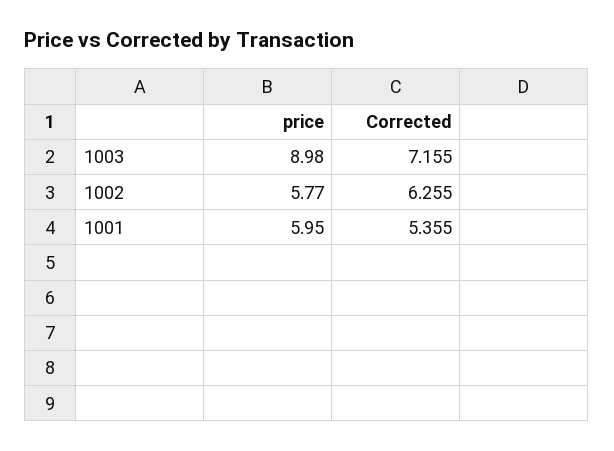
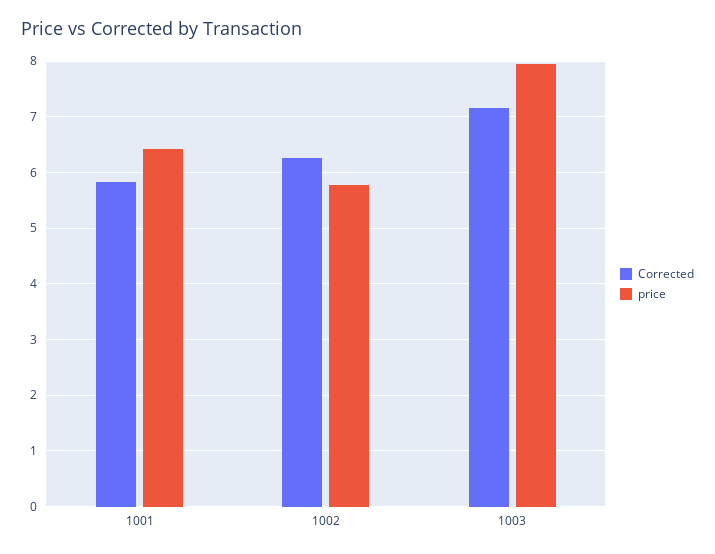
price, 1003: 8.98 -> 8
price, 1001: 5.95 -> 6.4
Corrected, 1001: 5.355 -> 5.8

